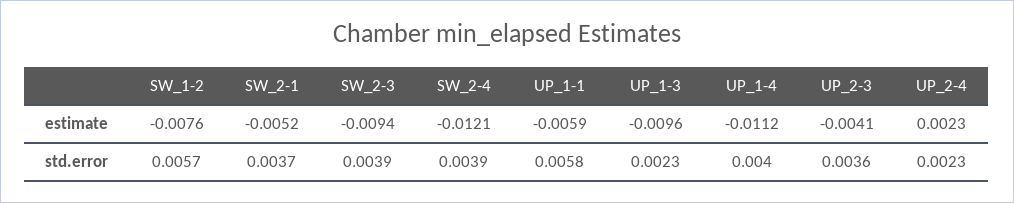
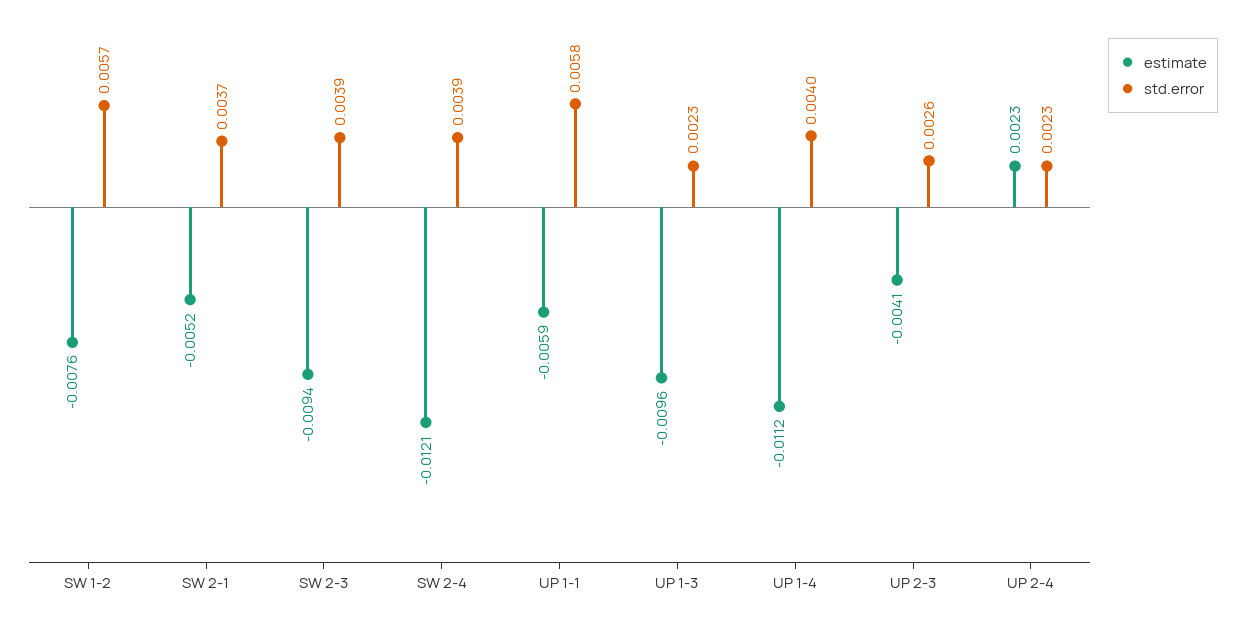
std.error, UP_2-3: 0.0036 -> 0.0026

